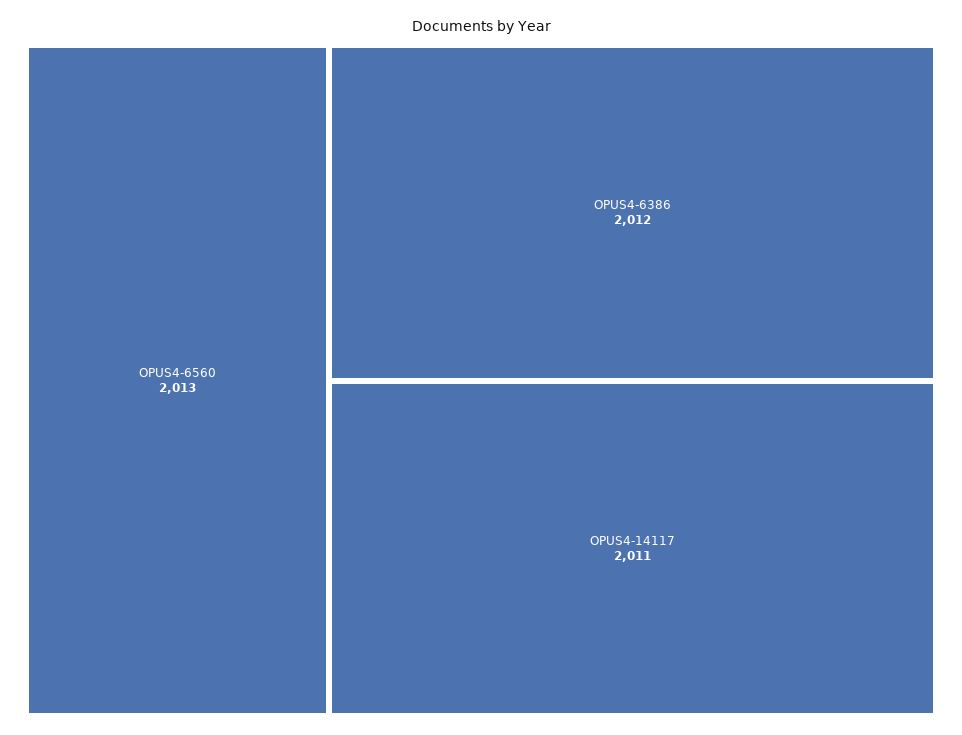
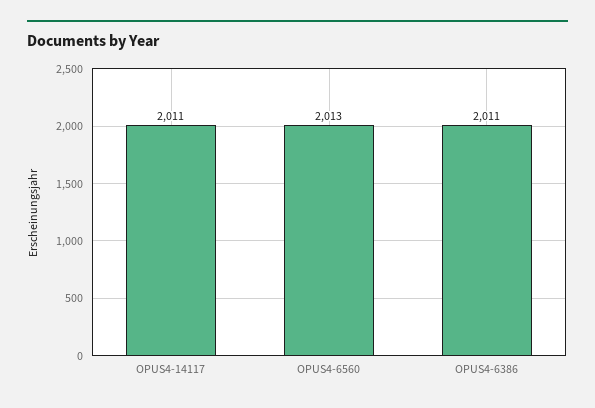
OPUS4-6386: 2012 -> 2011

